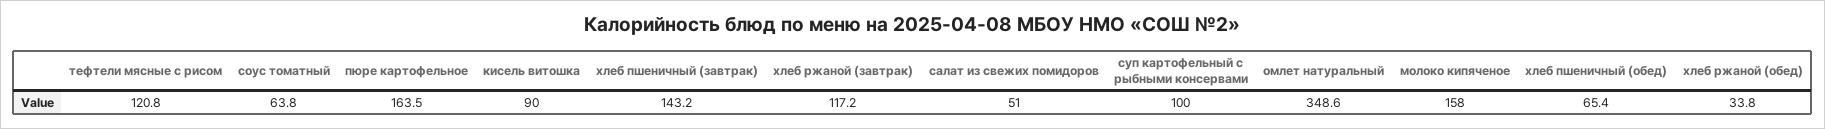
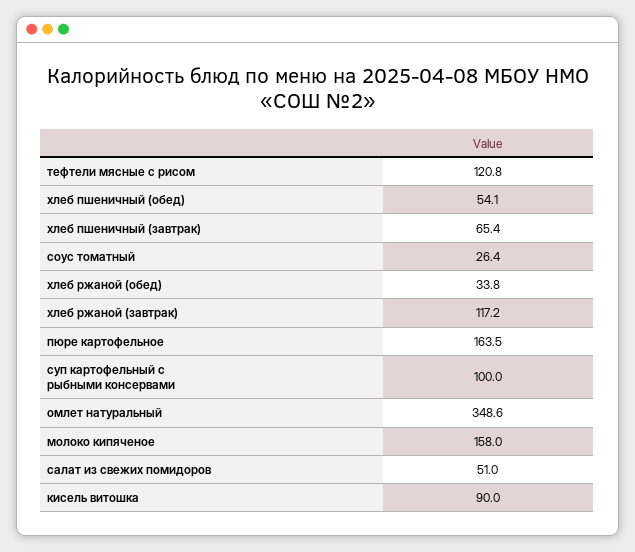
соус томатный: 63.8 -> 26.4
хлеб пшеничный (завтрак): 143.2 -> 65.4
хлеб пшеничный (обед): 65.4 -> 54.1

